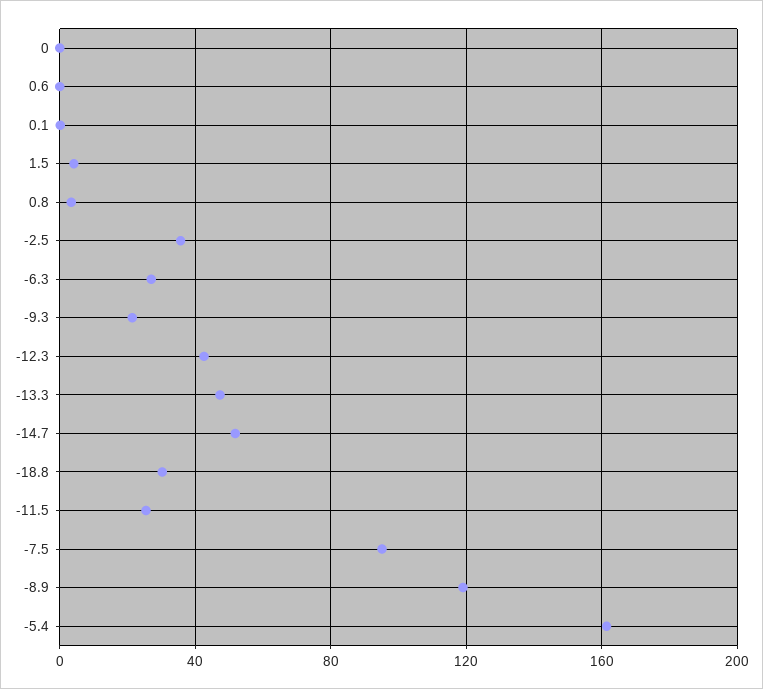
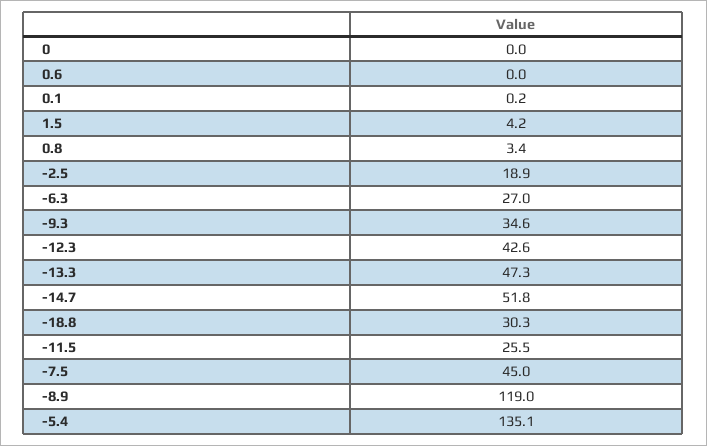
-2.5: 35 -> 18.9
-9.3: 20 -> 34.6
-7.5: 95 -> 45
-5.4: 160 -> 135.1

